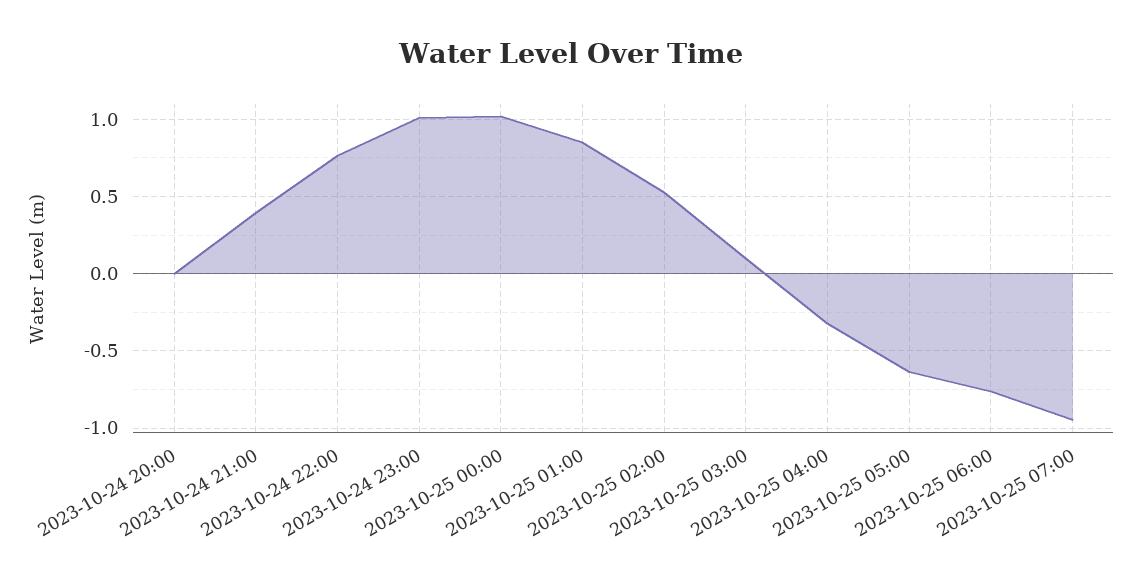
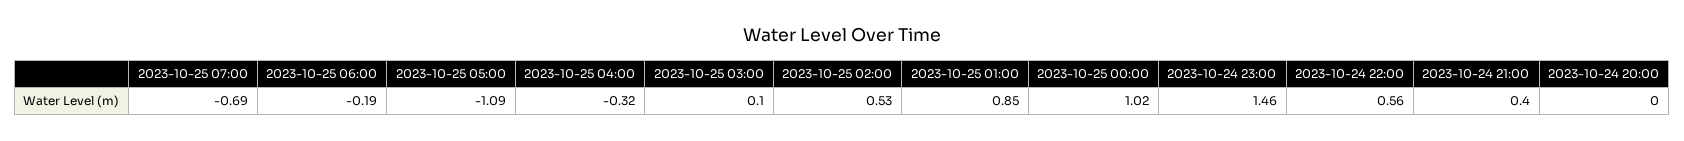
2023-10-24 22:00: 0.75 -> 0.56
2023-10-24 23:00: 1 -> 1.46
2023-10-25 05:00: -0.65 -> -1.09
2023-10-25 06:00: -0.75 -> -0.19
2023-10-25 07:00: -0.95 -> -0.69

